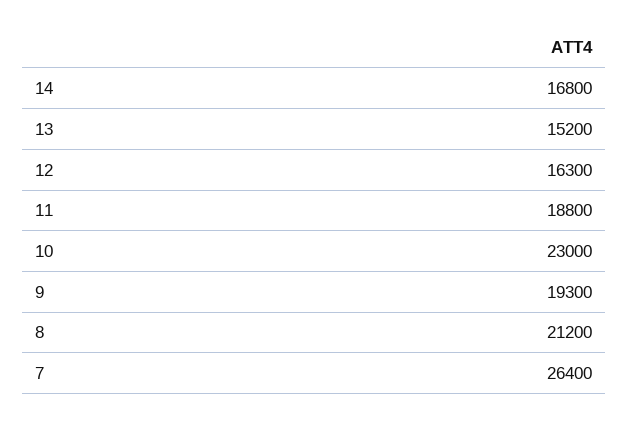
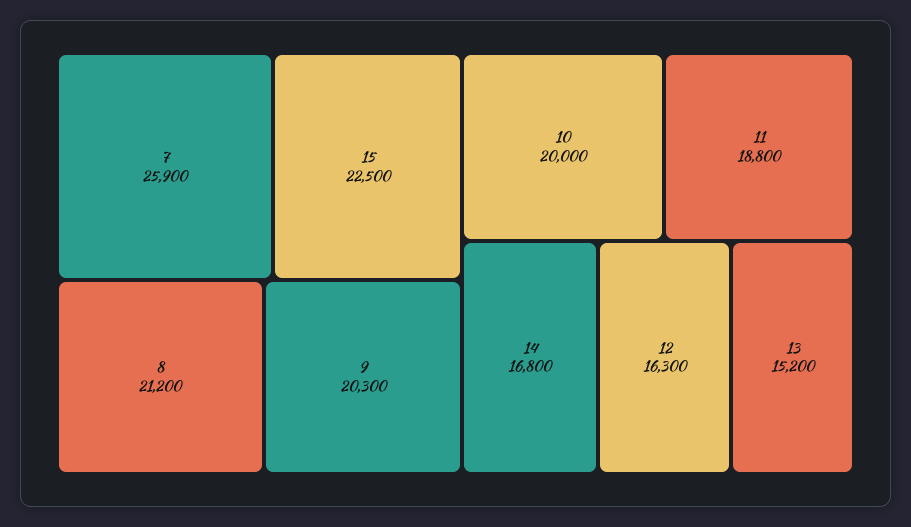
10: 23000 -> 20000
9: 19300 -> 20300
7: 26400 -> 25900
15: none -> 22500

